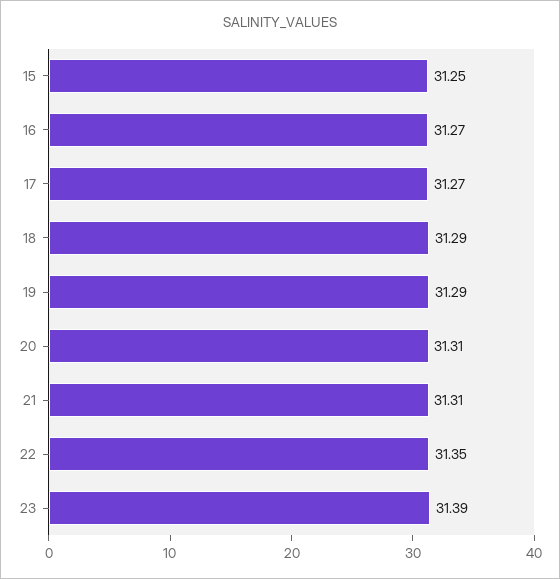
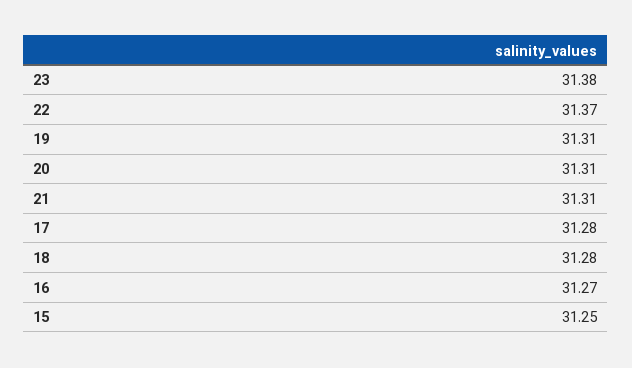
17: 31.27 -> 31.28
18: 31.29 -> 31.28
19: 31.29 -> 31.31
22: 31.35 -> 31.37
23: 31.39 -> 31.38

